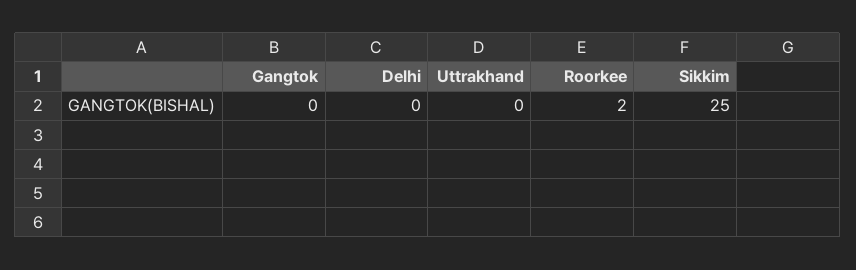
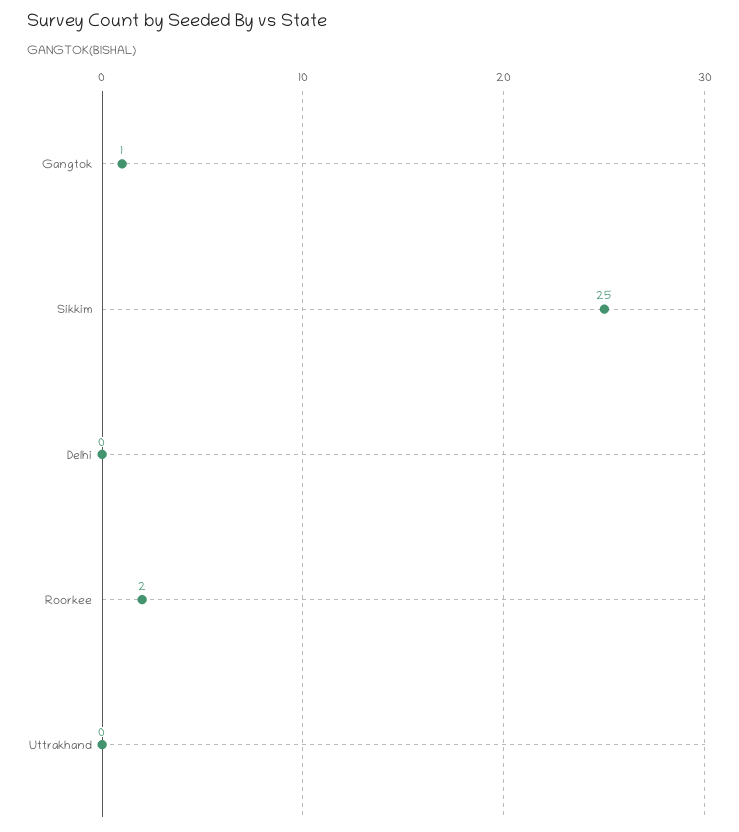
Gangtok: 0 -> 1

